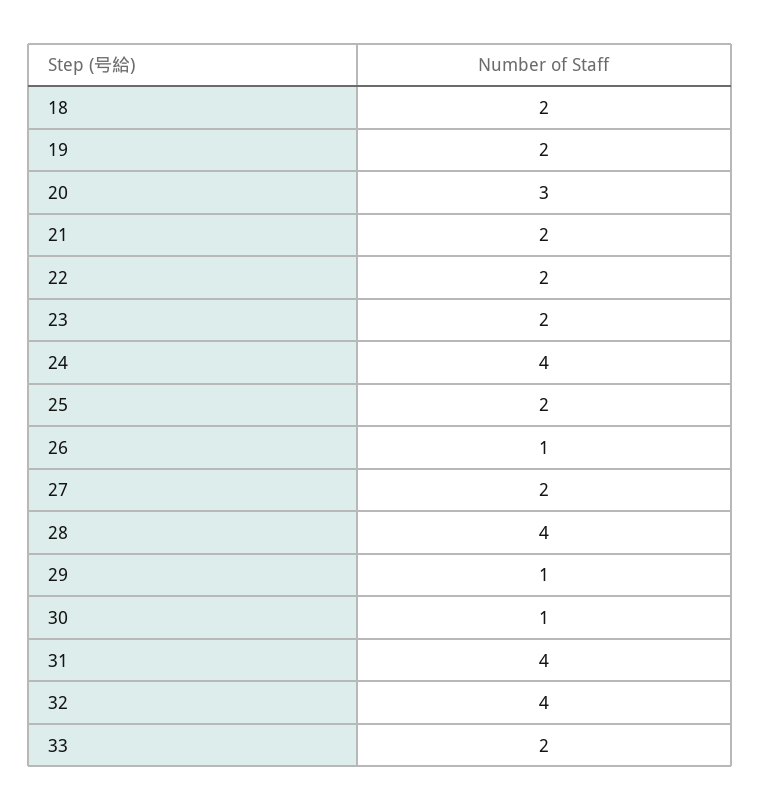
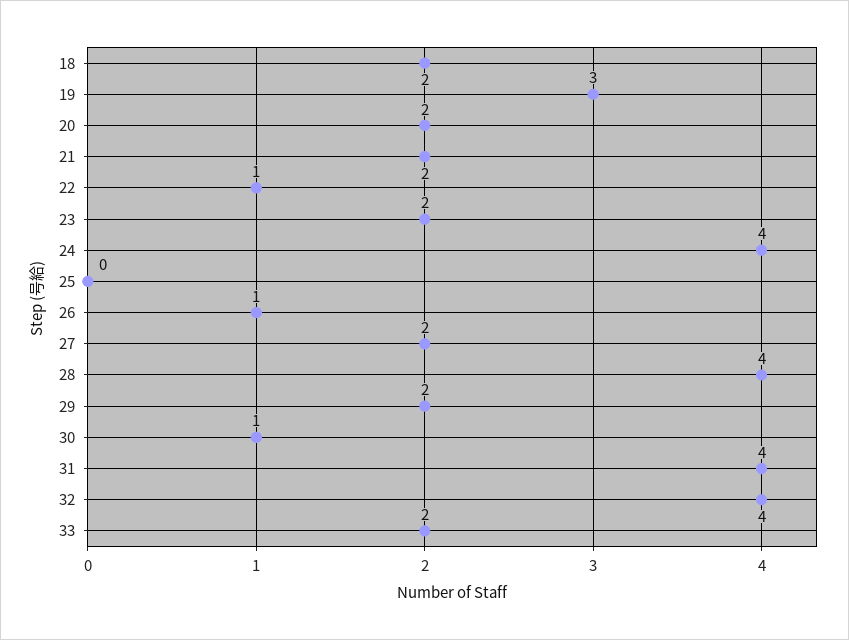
19: 2 -> 3
20: 3 -> 2
22: 2 -> 1
25: 2 -> 0
29: 1 -> 2

